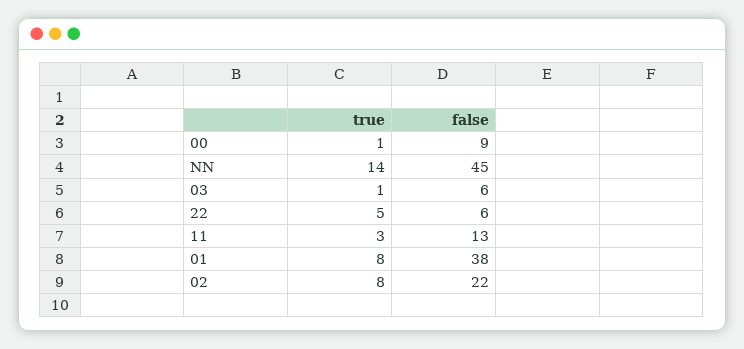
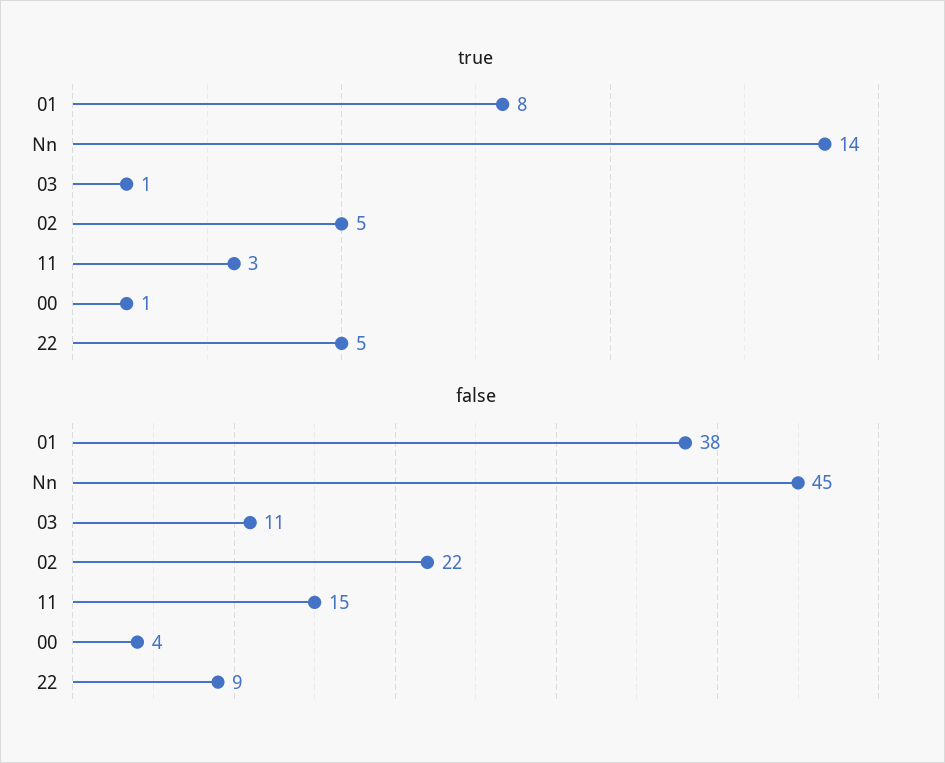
false, 00: 9 -> 4
false, 03: 6 -> 11
false, 22: 6 -> 9
false, 11: 13 -> 15
true, 02: 8 -> 5

